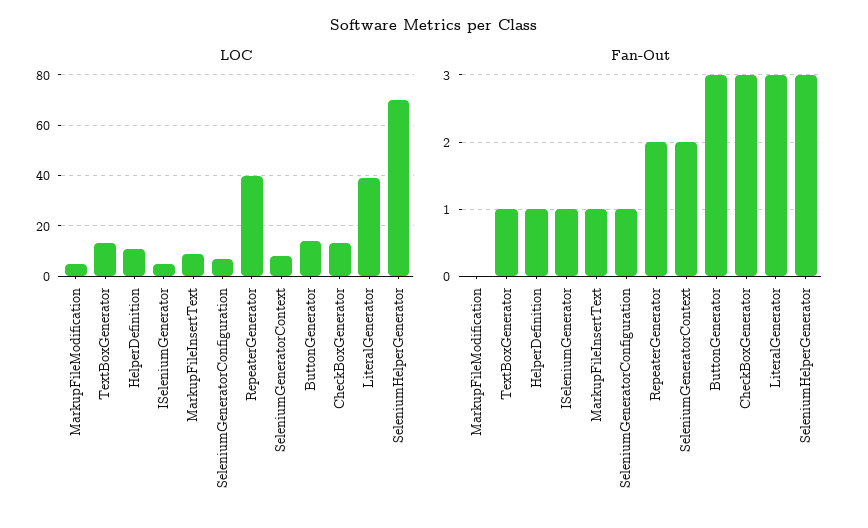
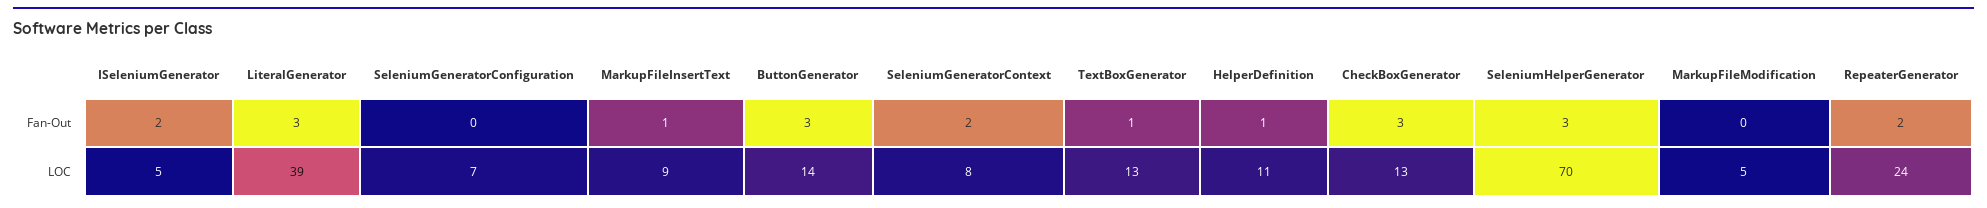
LOC, RepeaterGenerator: 40 -> 24
Fan-Out, ISeleniumGenerator: 1 -> 2
Fan-Out, SeleniumGeneratorConfiguration: 1 -> 0

